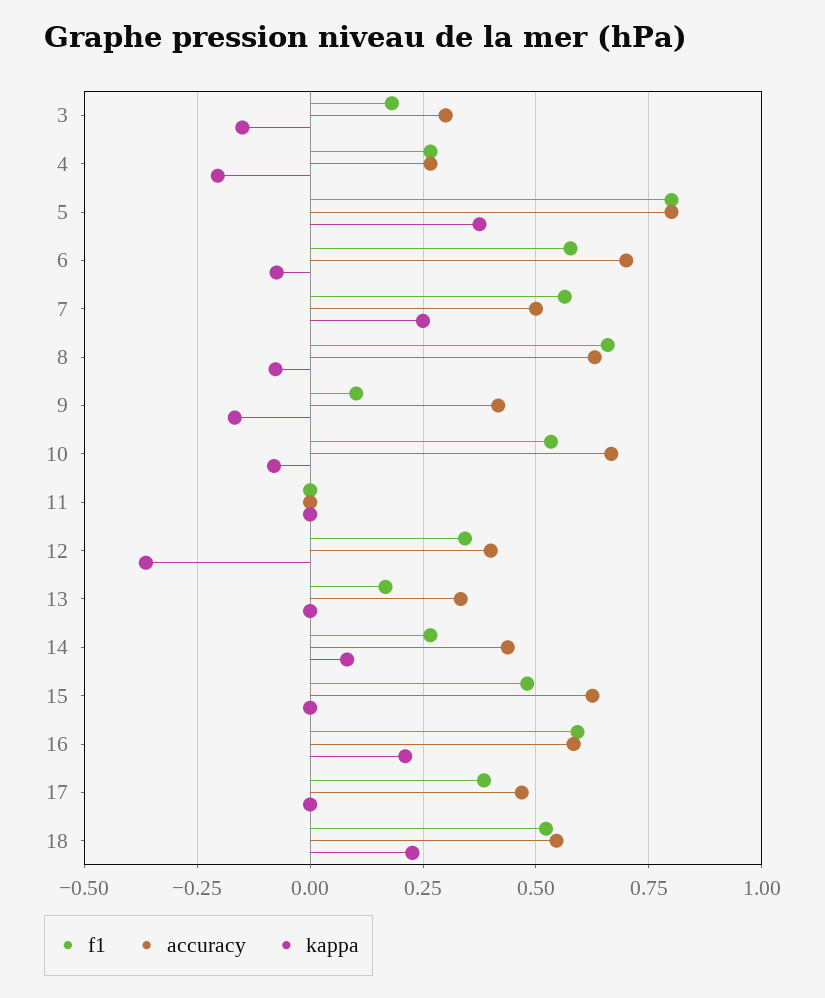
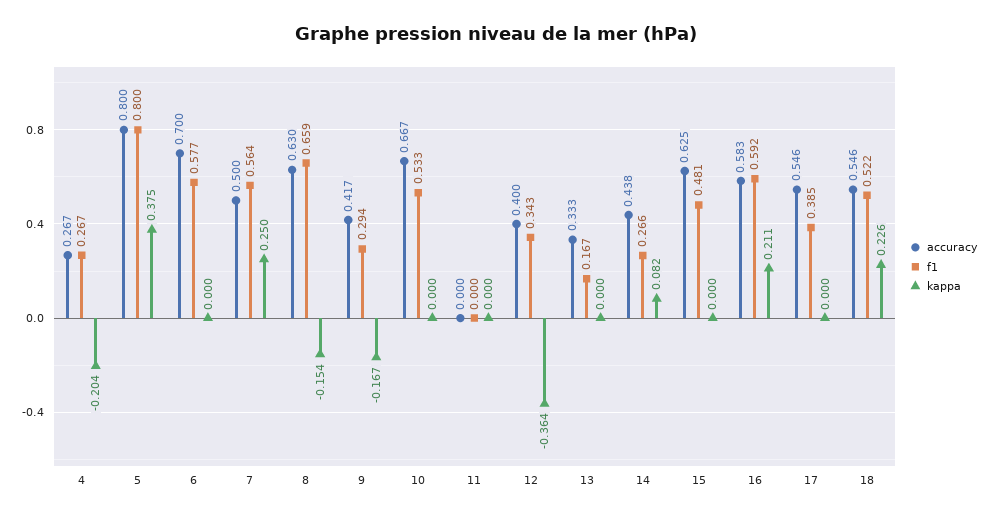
f1, 3: 0.175 -> none
accuracy, 3: 0.3 -> none
kappa, 3: -0.15 -> none
kappa, 6: -0.075 -> 0
kappa, 8: -0.075 -> -0.154
f1, 9: 0.1 -> 0.294
kappa, 10: -0.075 -> 0
accuracy, 17: 0.475 -> 0.546

